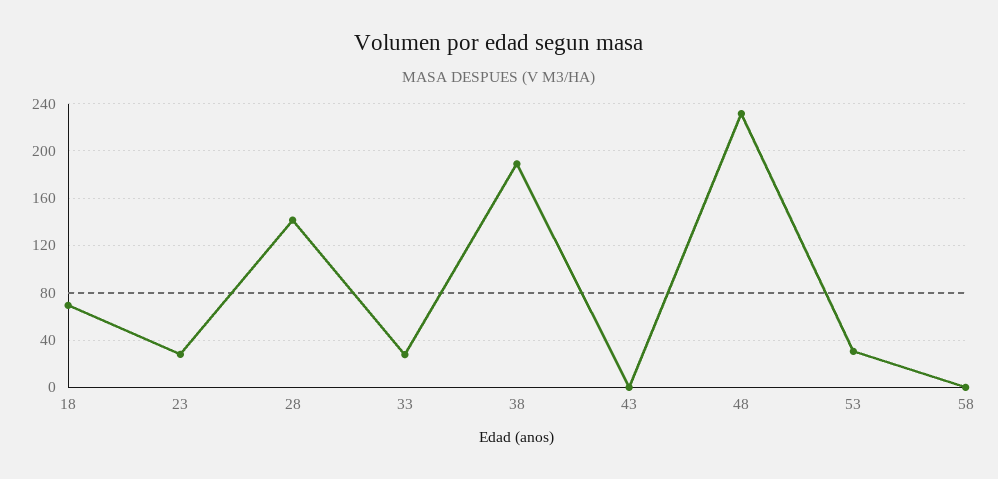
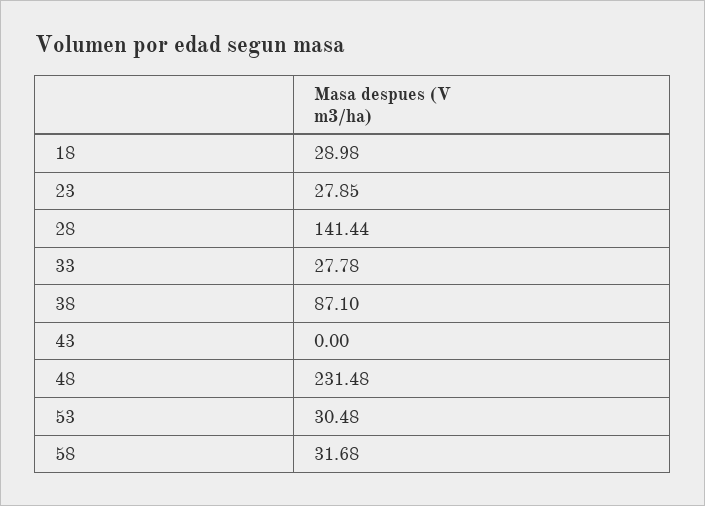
18: 70 -> 28.98
38: 190 -> 87.1
58: 0 -> 31.68

